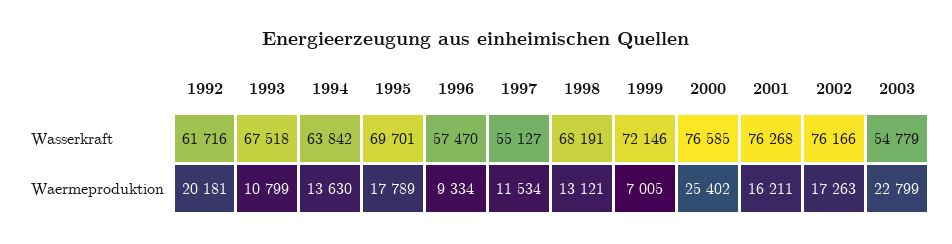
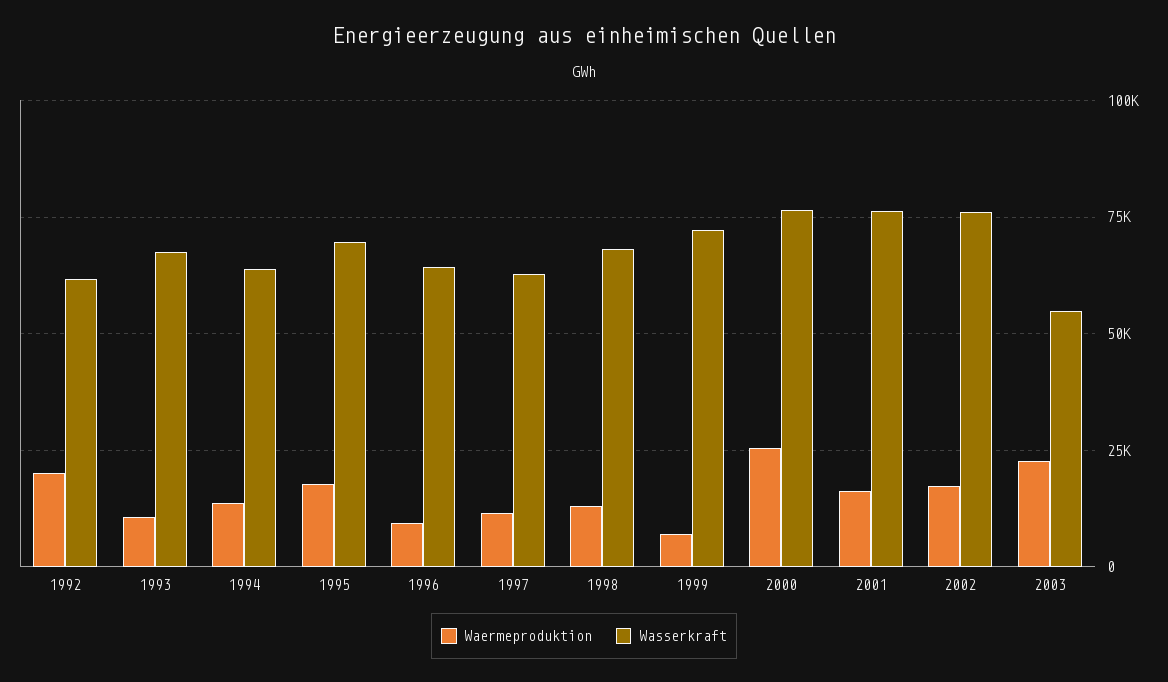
Wasserkraft, 1996: 57470 -> 65000
Wasserkraft, 1997: 55127 -> 62500

